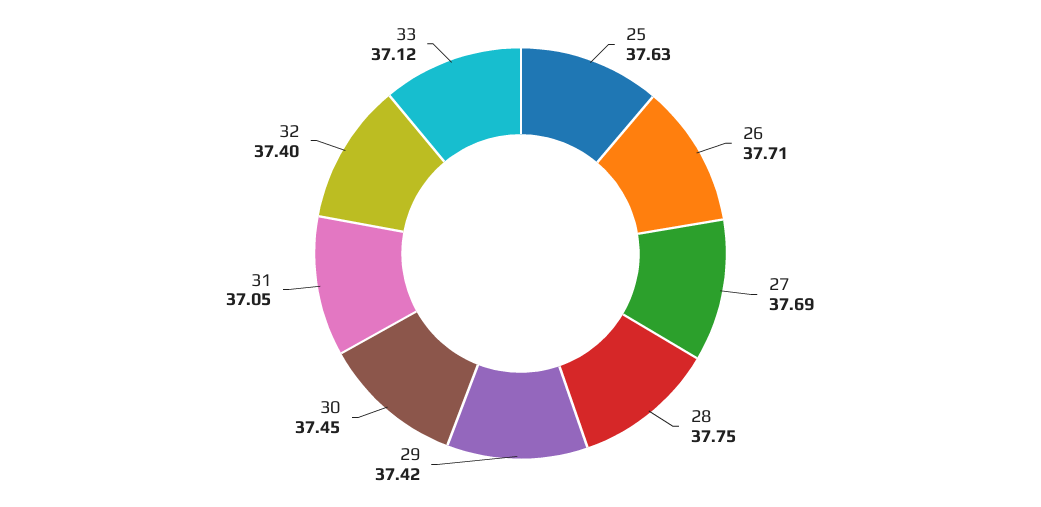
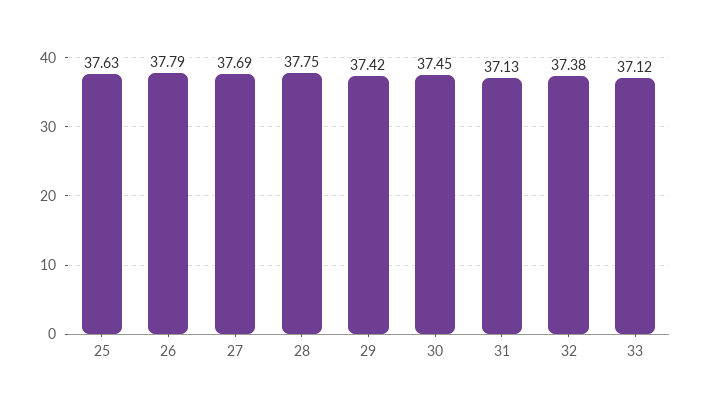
26: 37.71 -> 37.79
31: 37.05 -> 37.13
32: 37.4 -> 37.38

